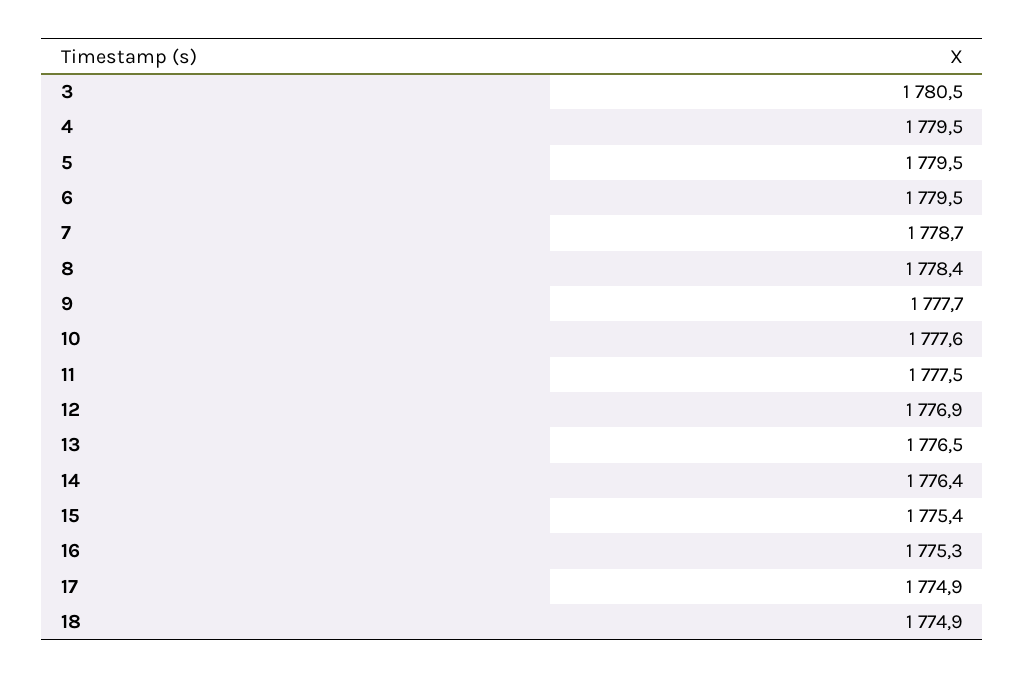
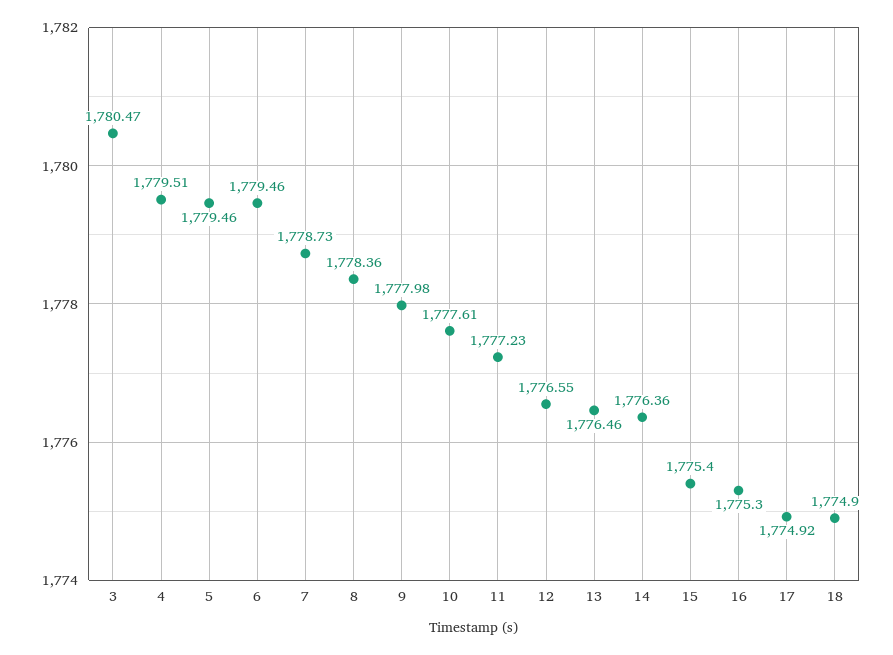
9: 1777.7 -> 1777.98
11: 1777.5 -> 1777.23
12: 1776.9 -> 1776.55

